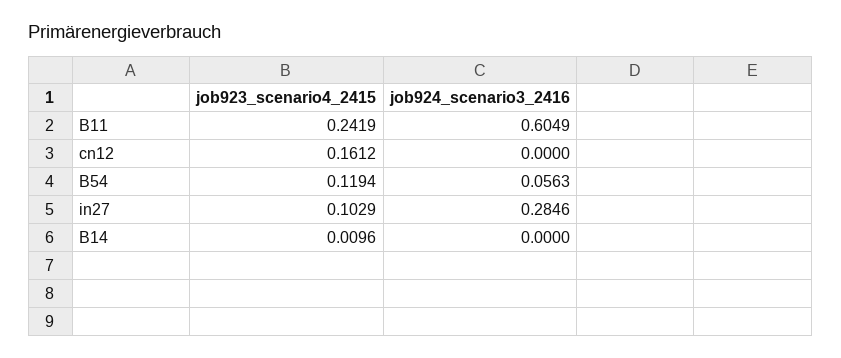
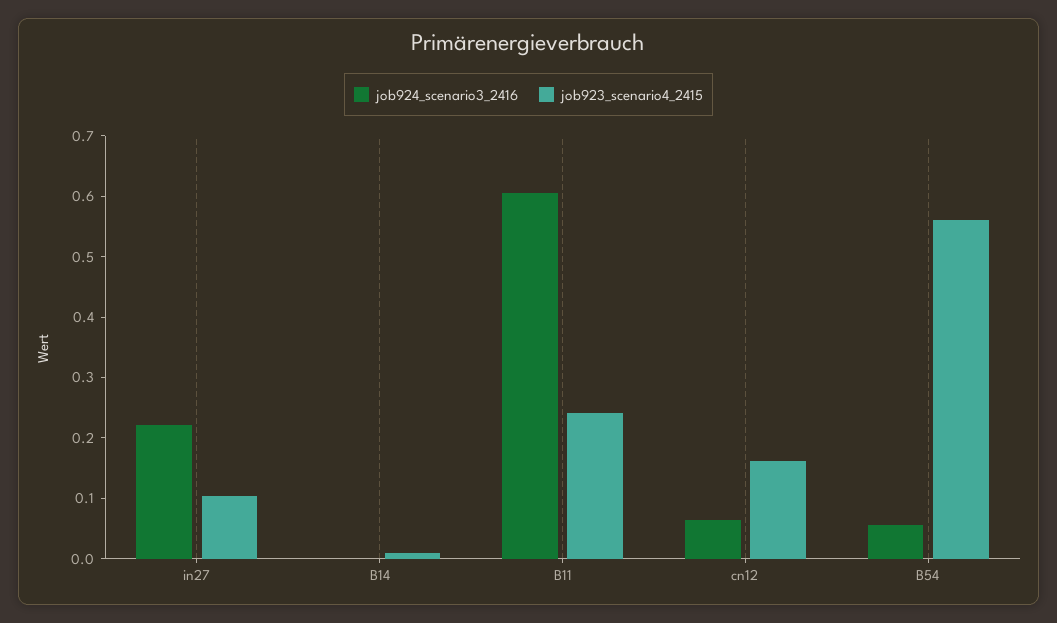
job924_scenario3_2416, cn12: 0 -> 0.06
job923_scenario4_2415, B54: 0.1194 -> 0.56
job924_scenario3_2416, in27: 0.2846 -> 0.22

